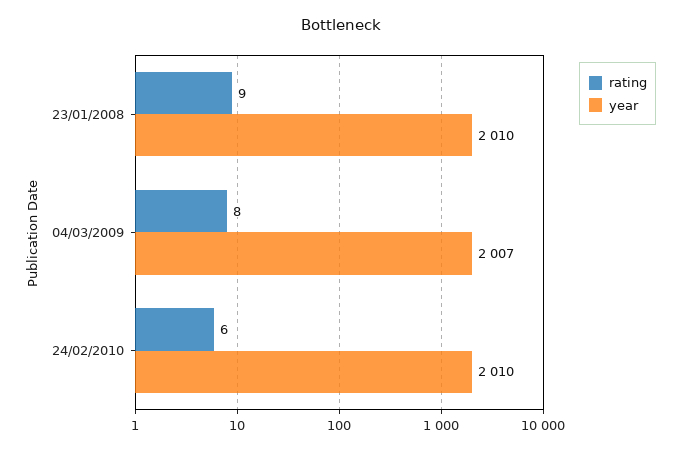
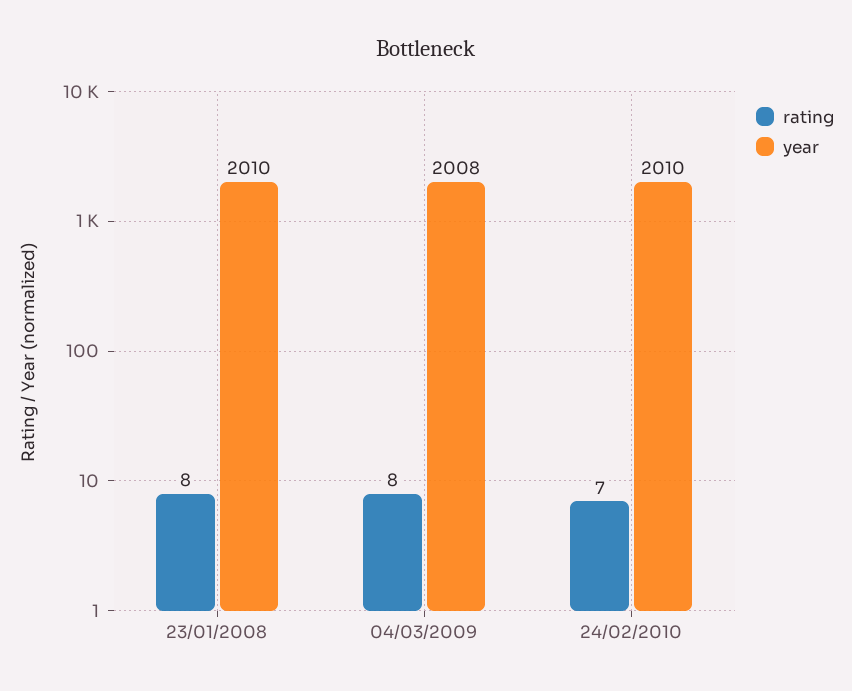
rating, 23/01/2008: 9 -> 8
year, 04/03/2009: 2007 -> 2008
rating, 24/02/2010: 6 -> 7

